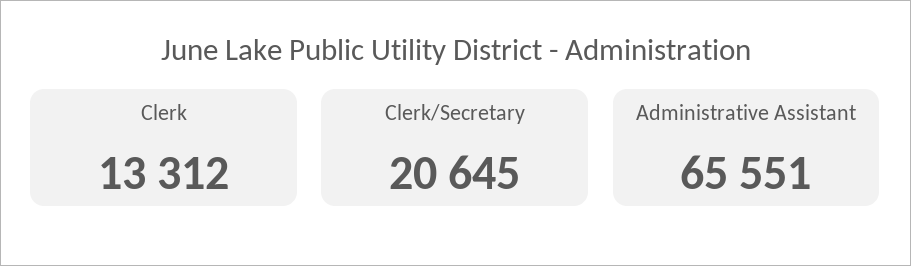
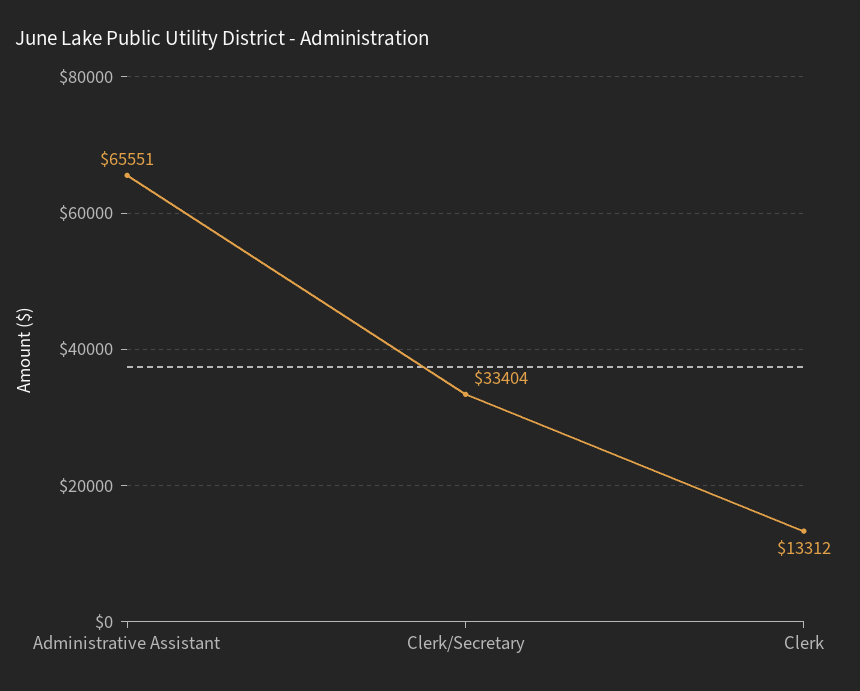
Clerk/Secretary: 20645 -> 33404

